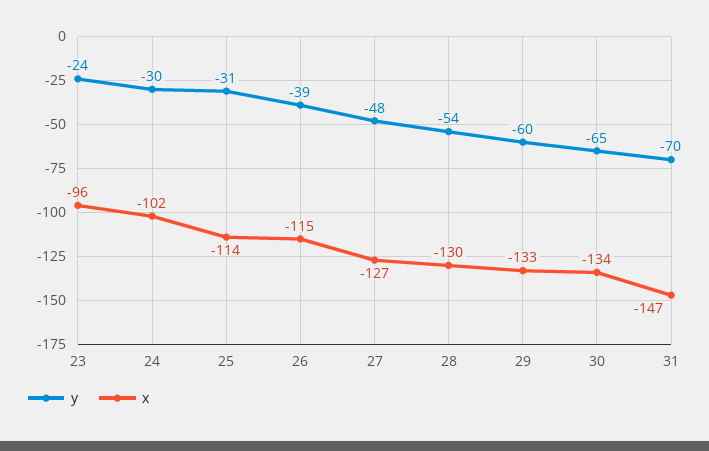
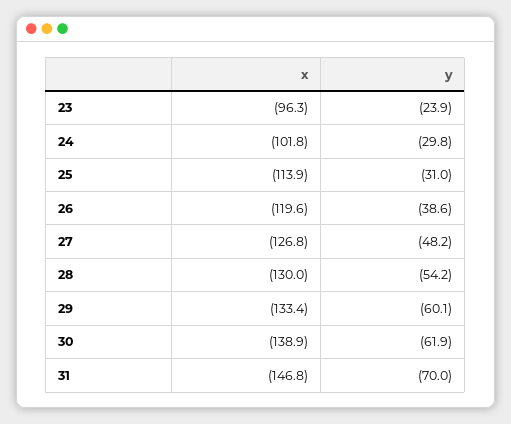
x, 26: -115 -> -119.6
y, 30: -65 -> -61.9
x, 30: -134 -> -138.9

